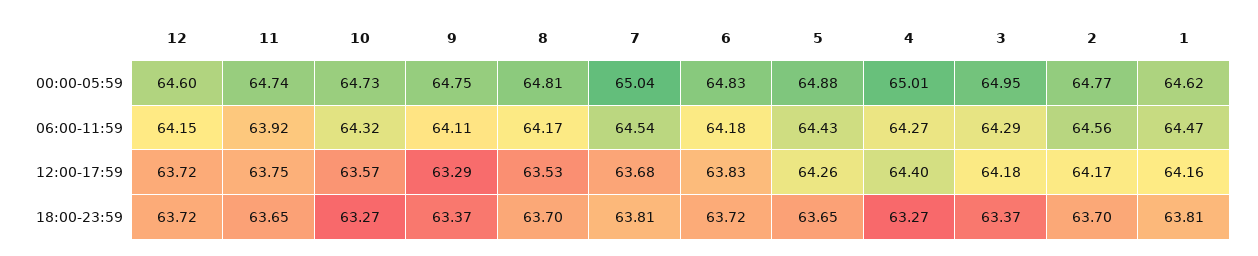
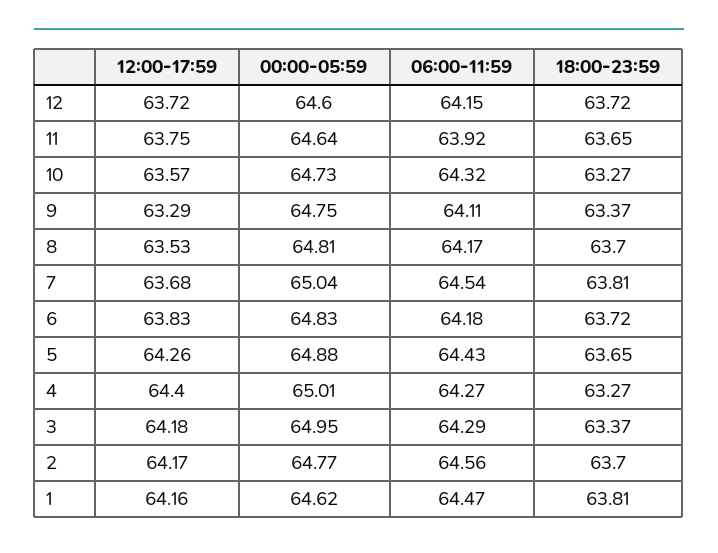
11, 00:00-05:59: 64.74 -> 64.64

